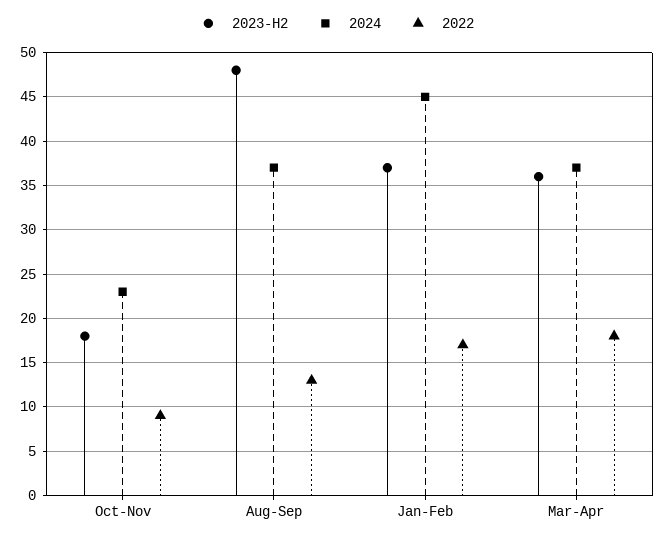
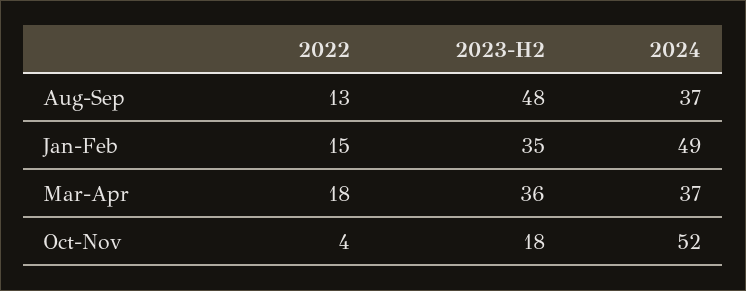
2024, Oct-Nov: 23 -> 52
2022, Oct-Nov: 9 -> 4
2023-H2, Jan-Feb: 37 -> 35
2024, Jan-Feb: 45 -> 49
2022, Jan-Feb: 17 -> 15

